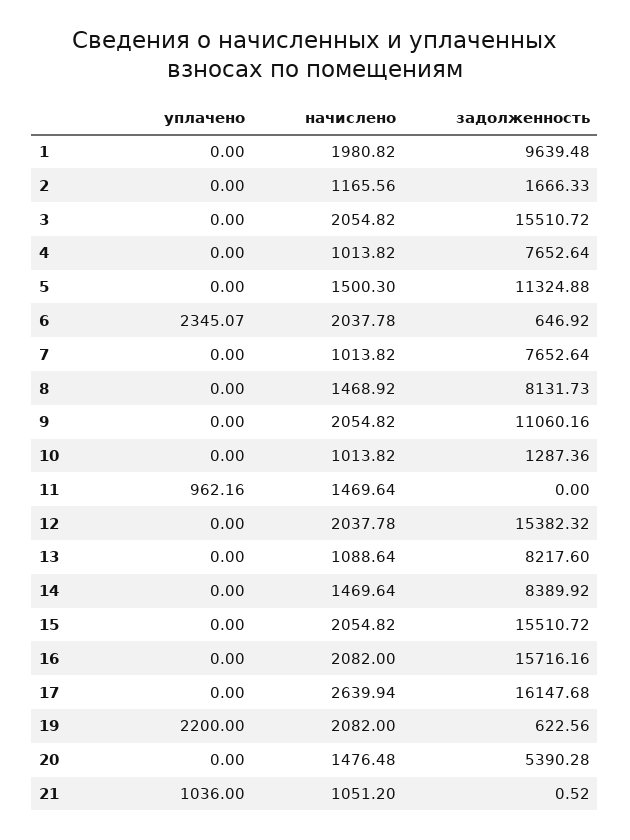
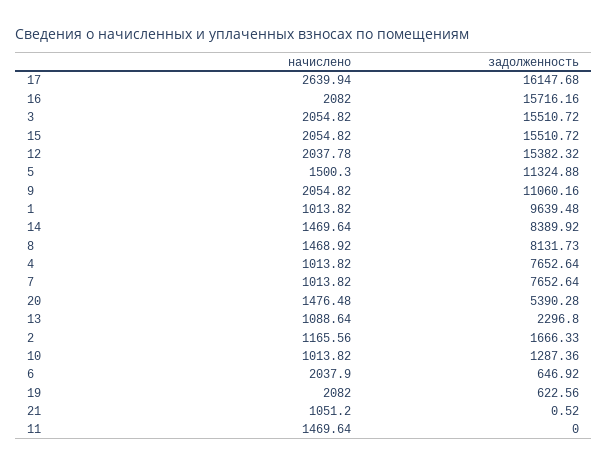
уплачено, 1: 0 -> none
начислено, 1: 1980.82 -> 1013.82
уплачено, 2: 0 -> none
уплачено, 3: 0 -> none
уплачено, 4: 0 -> none
уплачено, 5: 0 -> none
уплачено, 6: 2345.07 -> none
начислено, 6: 2037.78 -> 2037.9
уплачено, 7: 0 -> none
уплачено, 8: 0 -> none
уплачено, 9: 0 -> none
уплачено, 10: 0 -> none
уплачено, 11: 962.16 -> none
уплачено, 12: 0 -> none
уплачено, 13: 0 -> none
задолженность, 13: 8217.6 -> 2296.8
уплачено, 14: 0 -> none
уплачено, 15: 0 -> none
уплачено, 16: 0 -> none
уплачено, 17: 0 -> none
уплачено, 19: 2200 -> none
уплачено, 20: 0 -> none
уплачено, 21: 1036 -> none

